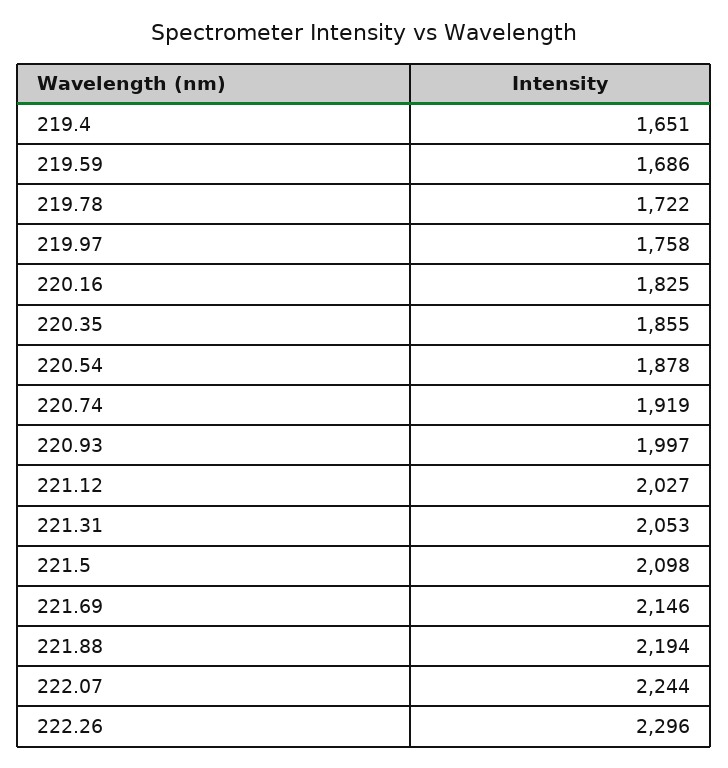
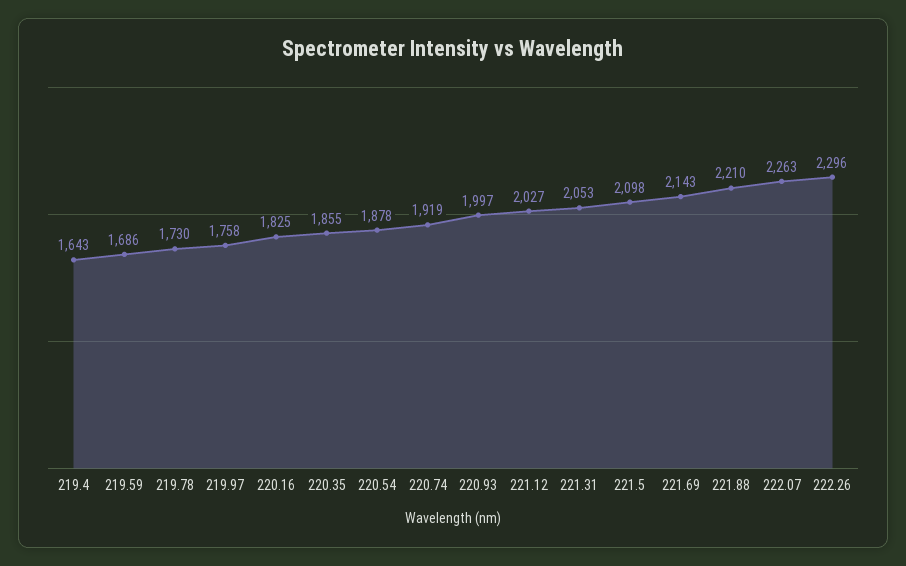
219.4: 1651 -> 1643
219.78: 1722 -> 1730
221.69: 2146 -> 2143
221.88: 2194 -> 2210
222.07: 2244 -> 2263

